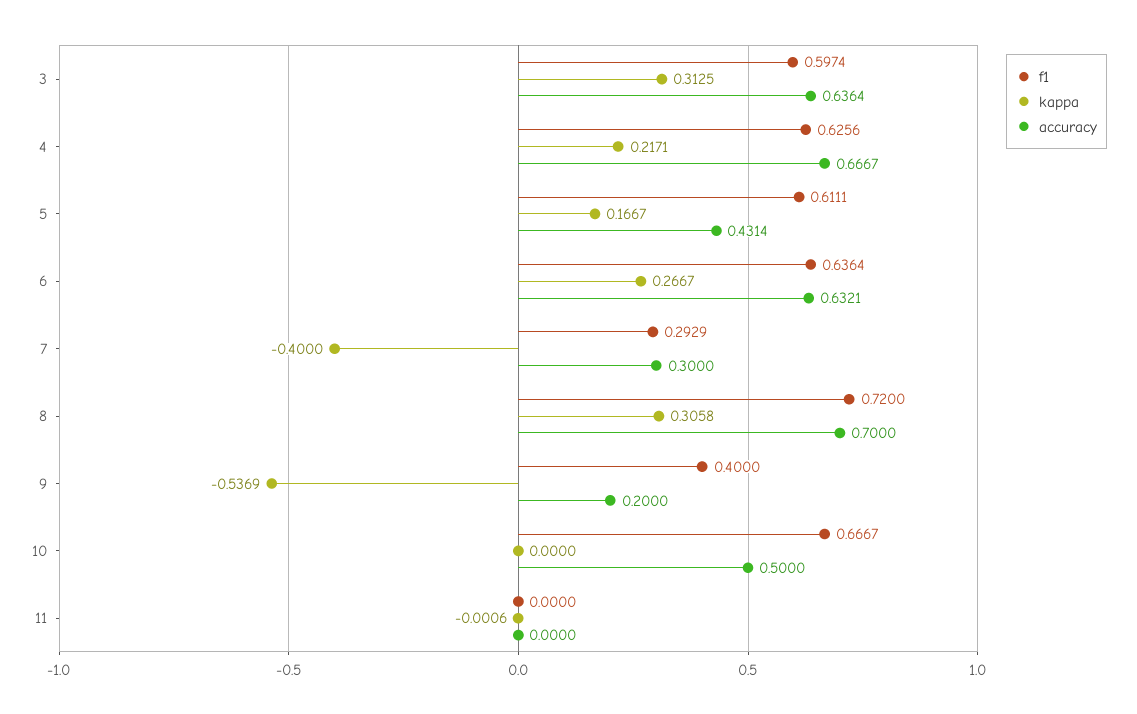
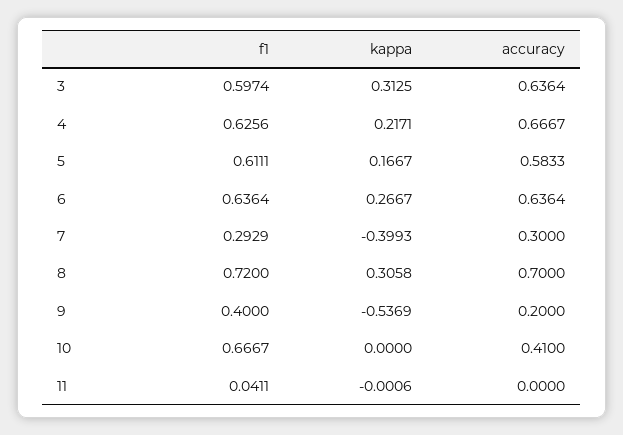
accuracy, 5: 0.4314 -> 0.5833
accuracy, 6: 0.6321 -> 0.6364
kappa, 7: -0.4 -> -0.3993
accuracy, 10: 0.5 -> 0.41
f1, 11: 0 -> 0.0411

